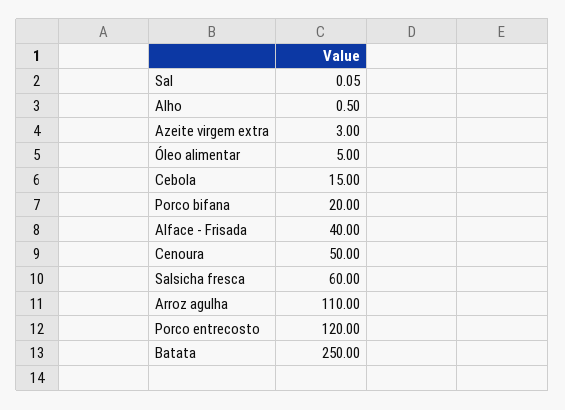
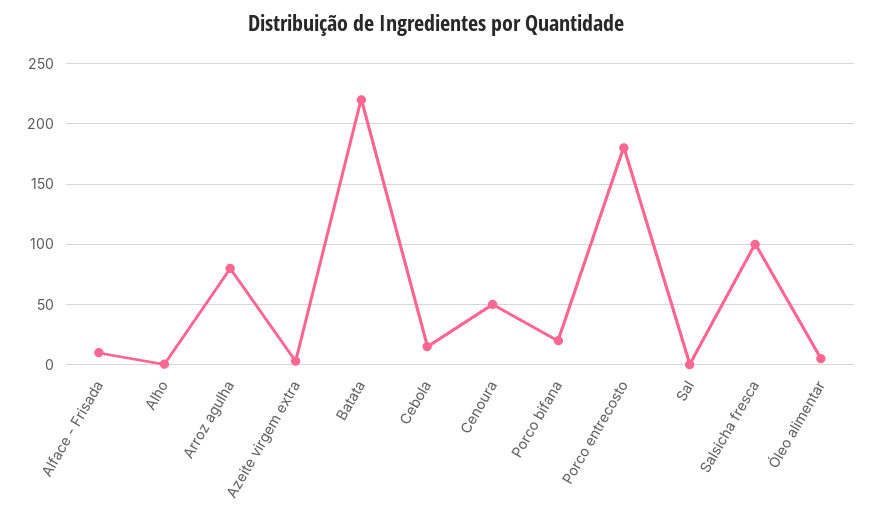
Alface - Frisada: 40 -> 10
Salsicha fresca: 60 -> 100
Arroz agulha: 110 -> 80
Porco entrecosto: 120 -> 180
Batata: 250 -> 220

